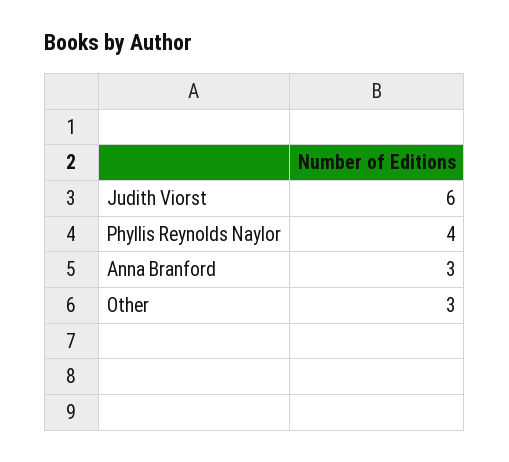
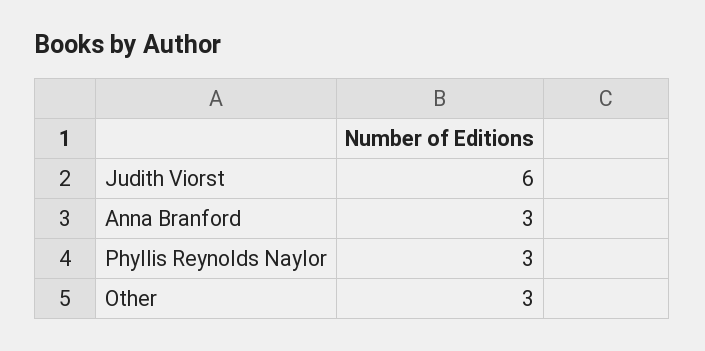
Phyllis Reynolds Naylor: 4 -> 3

